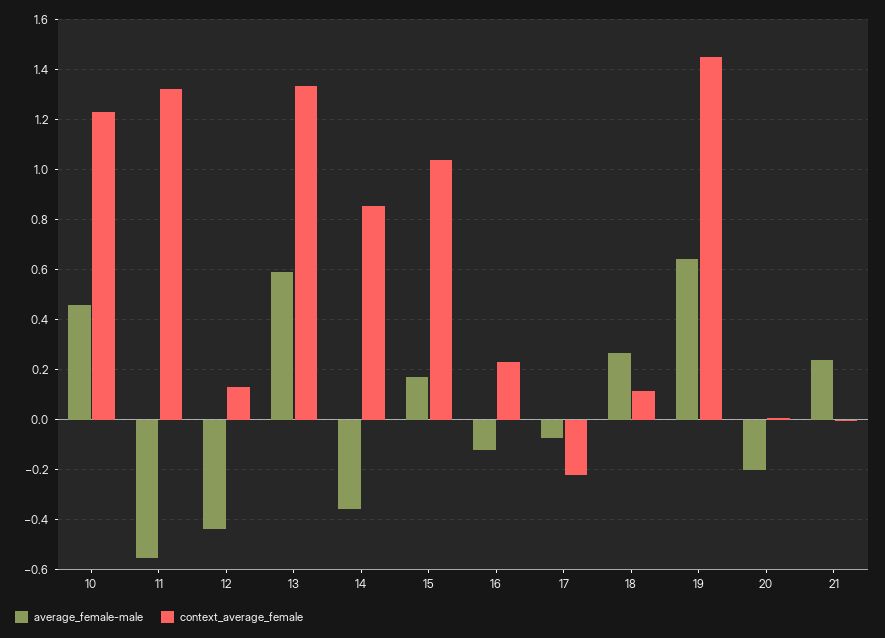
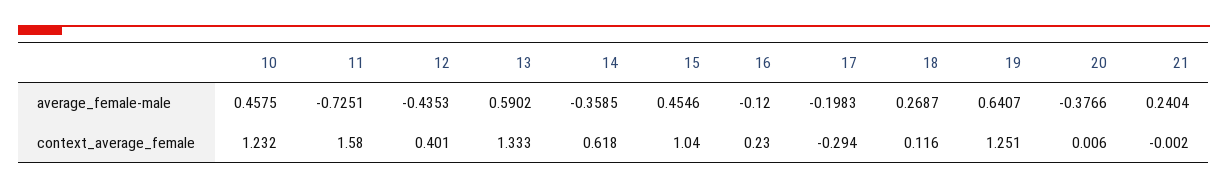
average_female-male, 11: -0.55 -> -0.7251
context_average_female, 11: 1.325 -> 1.58
context_average_female, 12: 0.125 -> 0.401
context_average_female, 14: 0.85 -> 0.618
average_female-male, 15: 0.175 -> 0.4546
average_female-male, 17: -0.075 -> -0.1983
context_average_female, 17: -0.225 -> -0.294
context_average_female, 19: 1.45 -> 1.251
average_female-male, 20: -0.2 -> -0.3766

